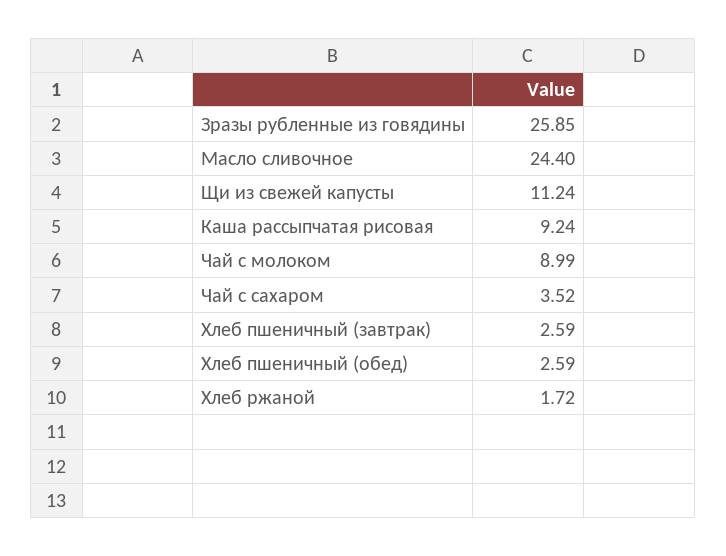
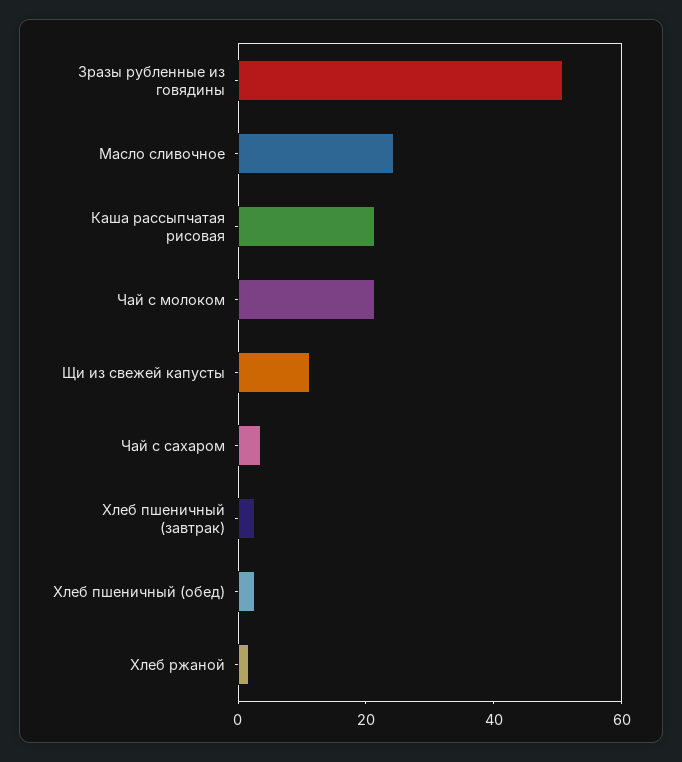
Зразы рубленные из говядины: 25.85 -> 50
Каша рассыпчатая рисовая: 9.24 -> 20
Чай с молоком: 8.99 -> 20

